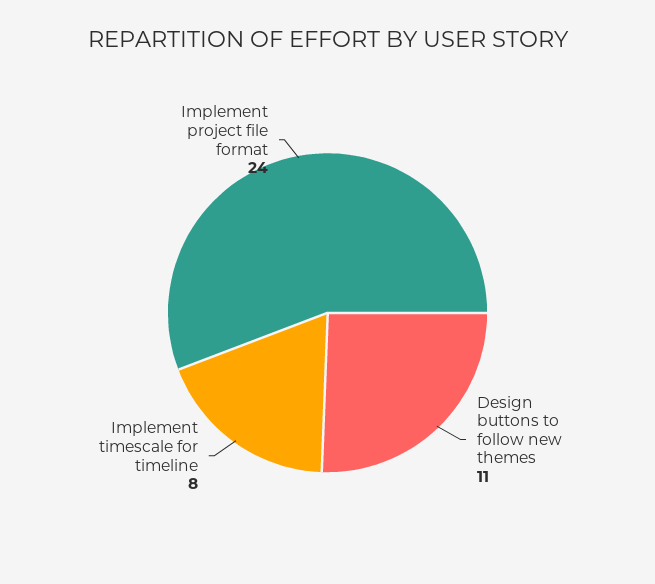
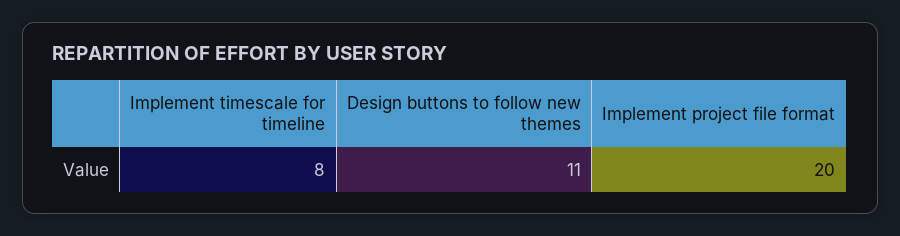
Implement project file format: 24 -> 20

